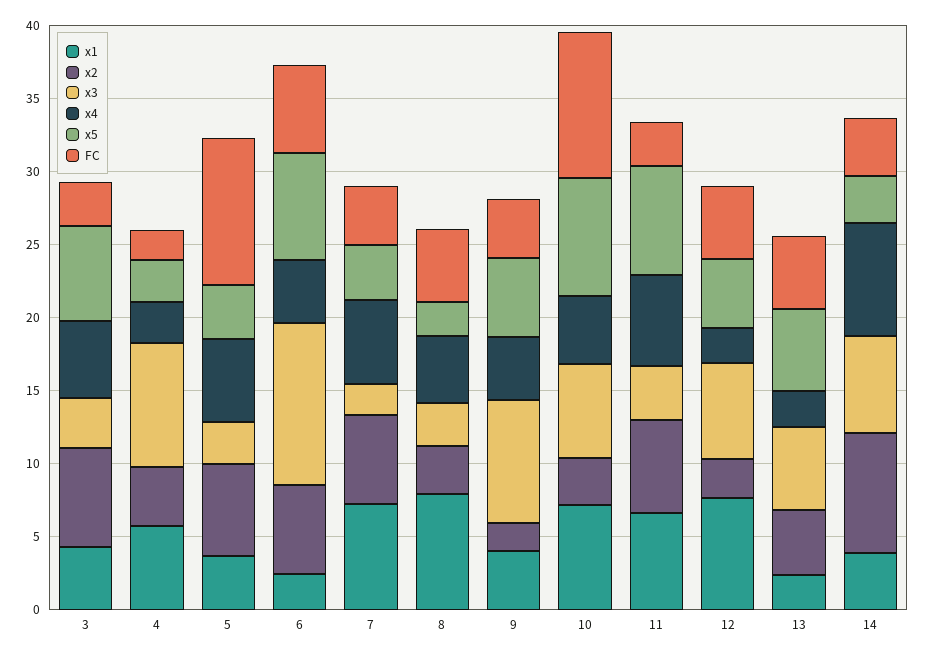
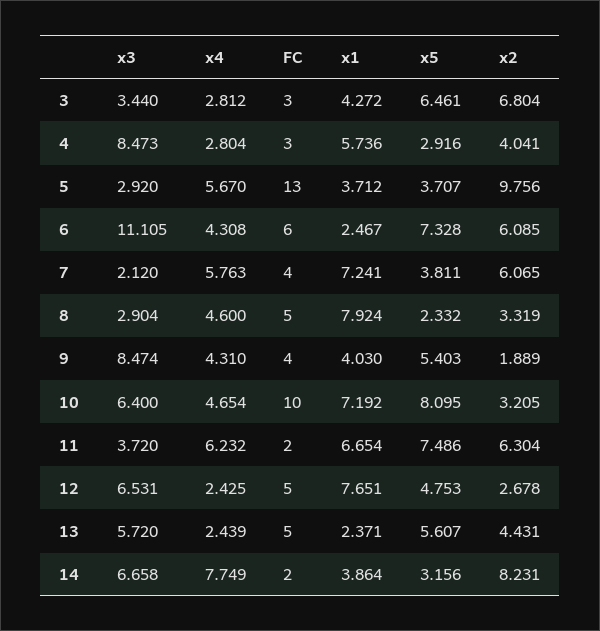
x4, 3: 5 -> 2.812
FC, 4: 2 -> 3
x2, 5: 6 -> 9.756
FC, 5: 10 -> 13
FC, 11: 3 -> 2
FC, 14: 4 -> 2

